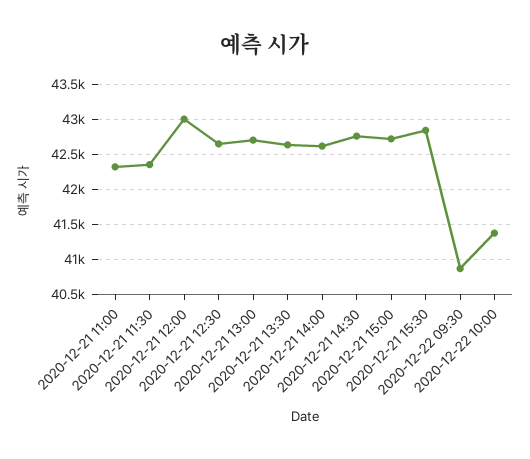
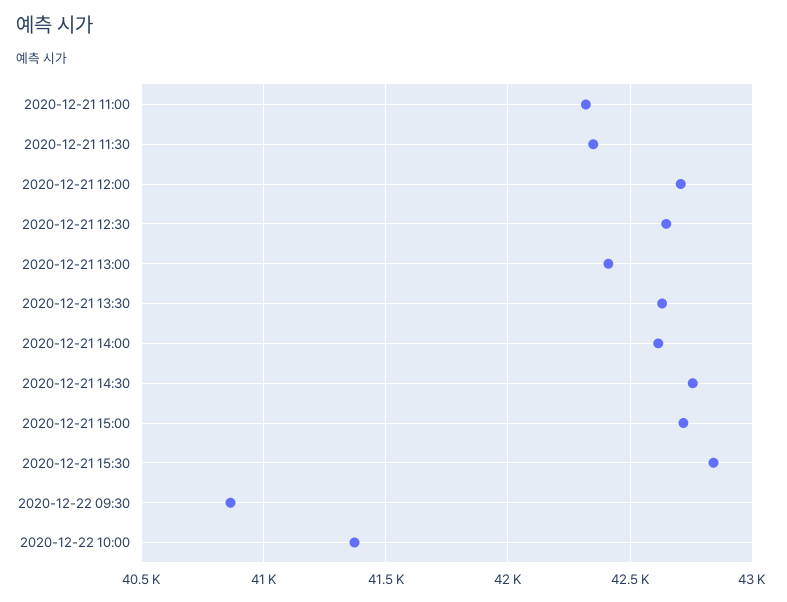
2020-12-21 12:00: 43000 -> 42700
2020-12-21 13:00: 42700 -> 42400

